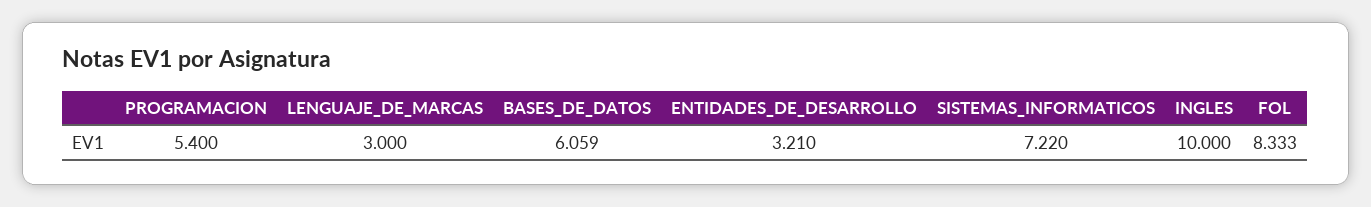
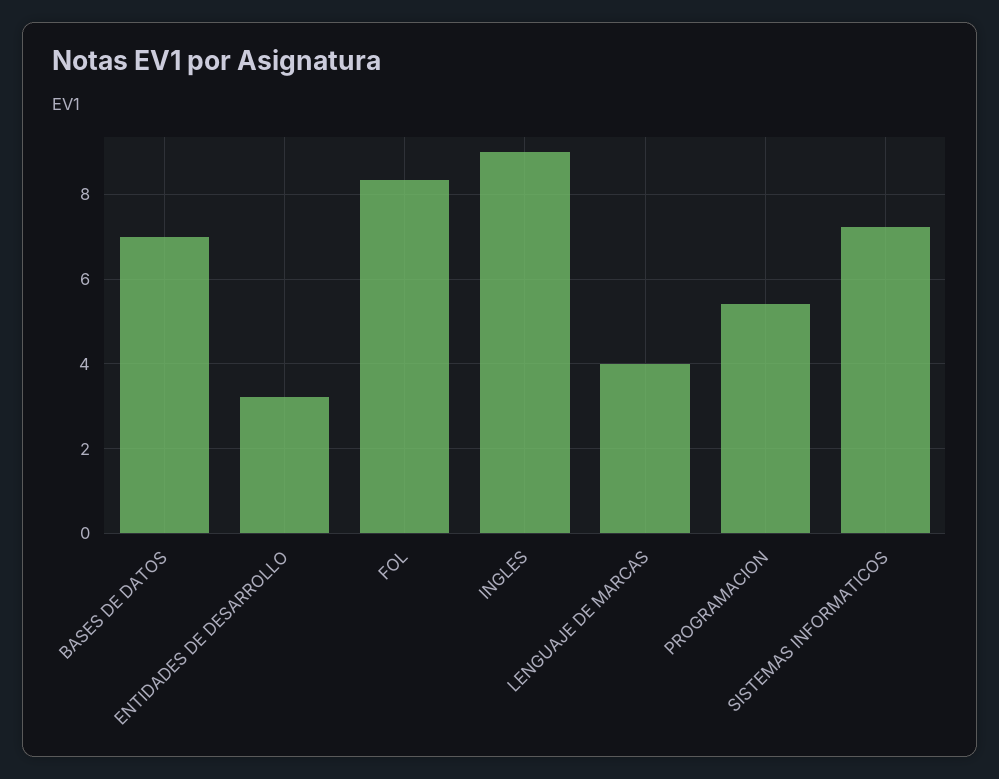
LENGUAJE_DE_MARCAS: 3 -> 4
BASES_DE_DATOS: 6.059 -> 7
INGLES: 10 -> 9

